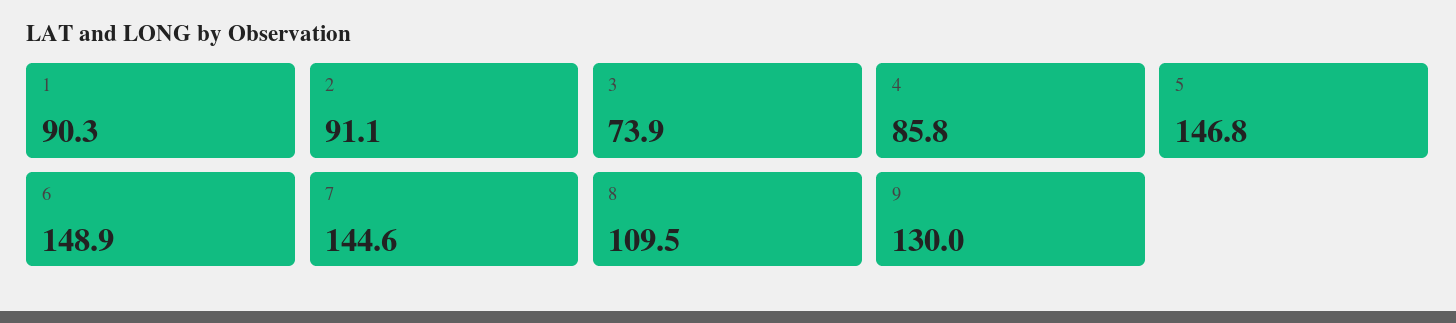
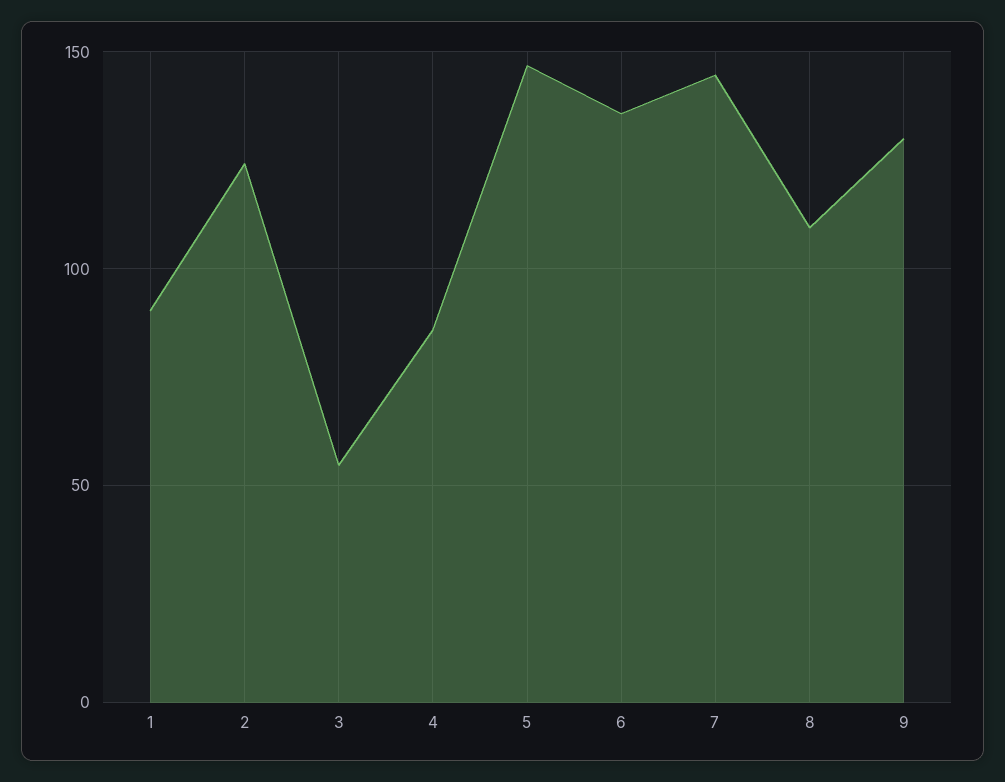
2: 91.1 -> 125
3: 73.9 -> 55
6: 148.9 -> 135

